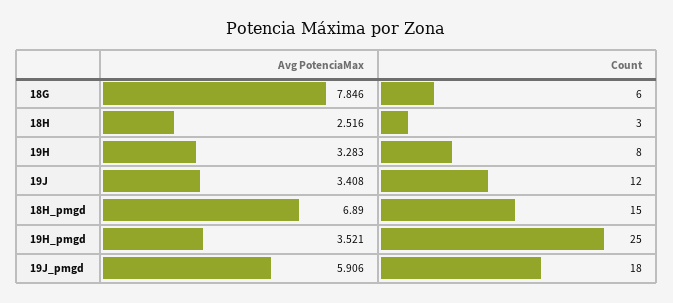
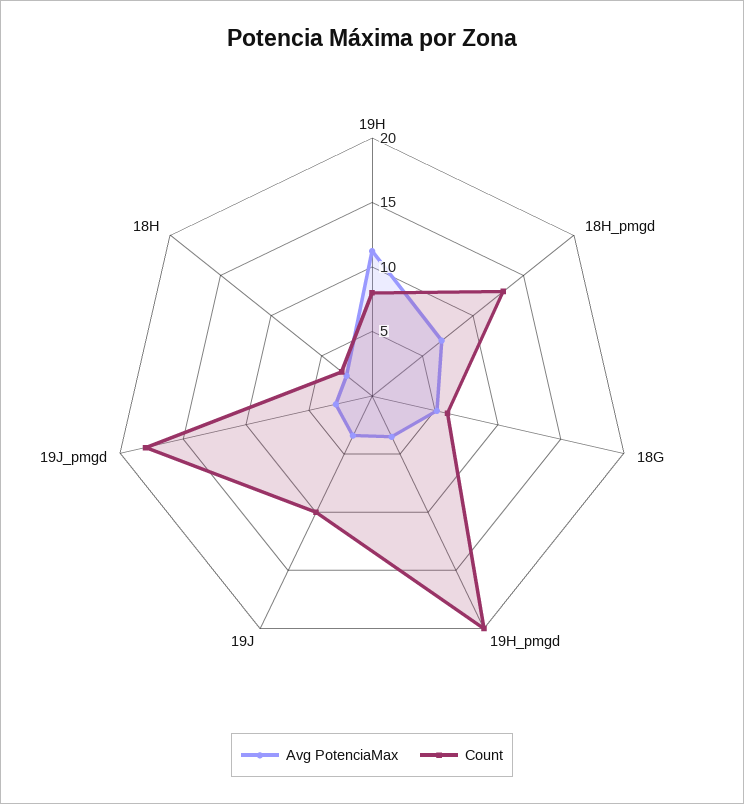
Avg PotenciaMax, 18G: 7.846 -> 5
Avg PotenciaMax, 19H: 3.283 -> 11
Count, 19J: 12 -> 10
Count, 18H_pmgd: 15 -> 13
Count, 19H_pmgd: 25 -> 20
Avg PotenciaMax, 19J_pmgd: 5.906 -> 3

